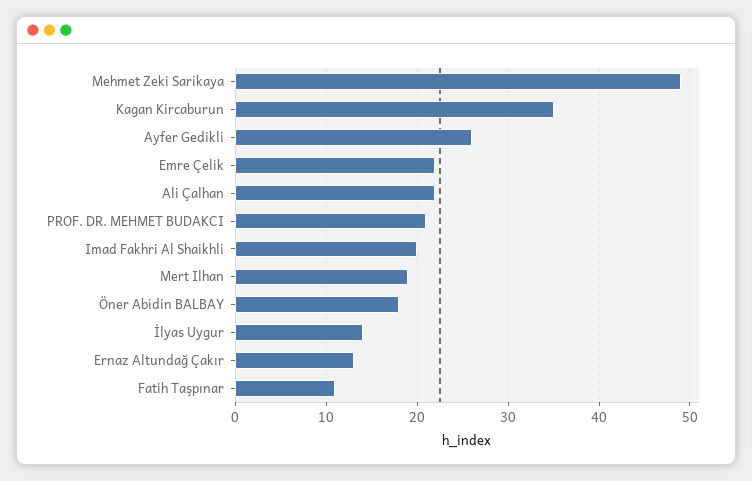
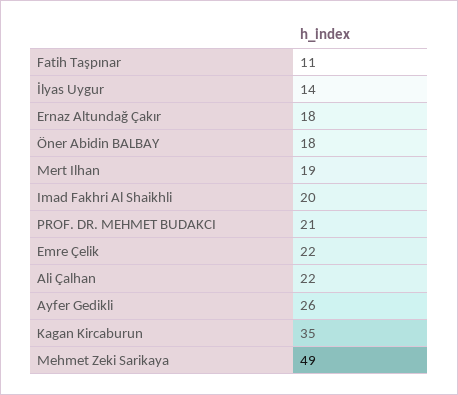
Ernaz Altundağ Çakır: 13 -> 18

